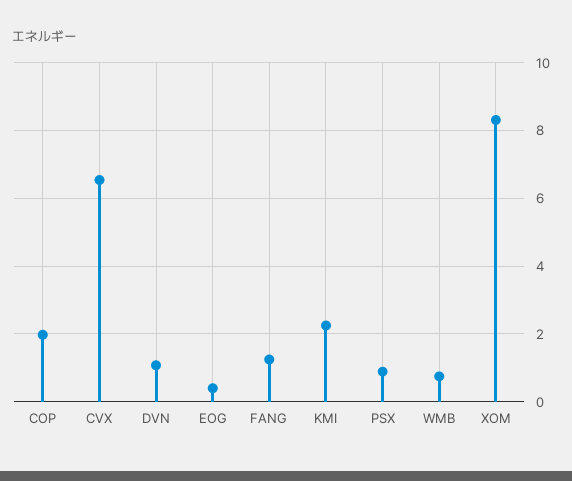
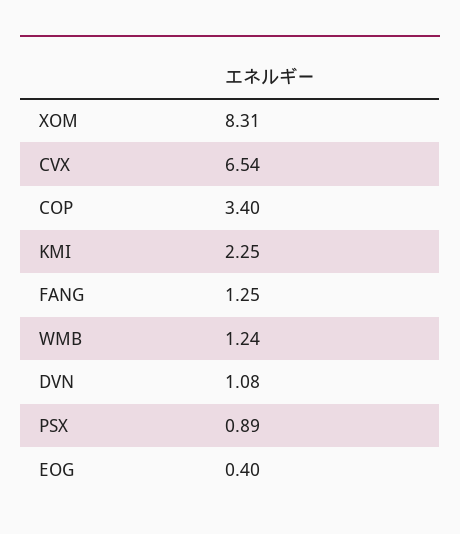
COP: 2 -> 3.4
WMB: 0.8 -> 1.24

